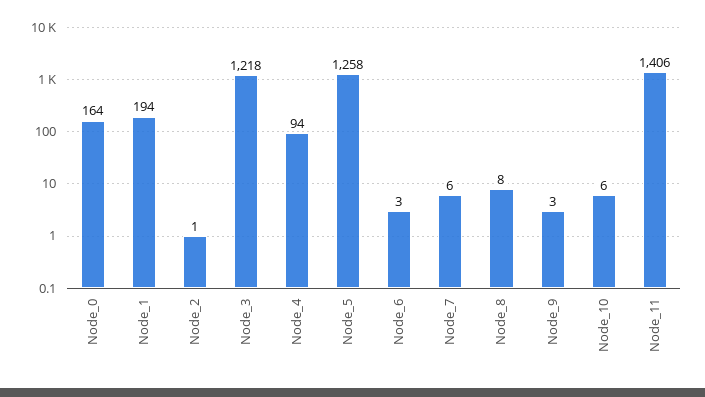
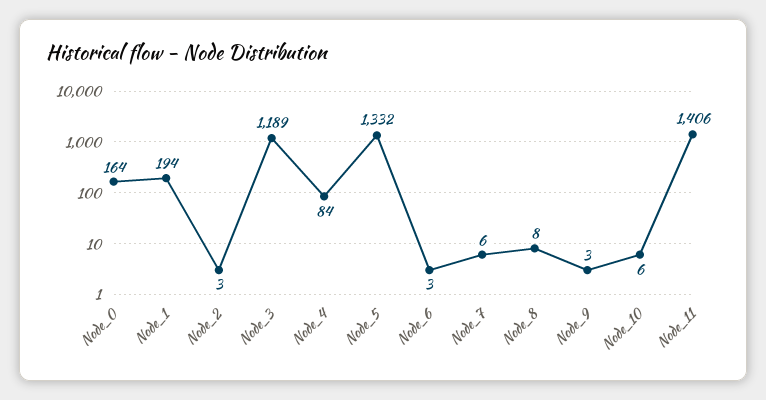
Node_2: 1 -> 3
Node_3: 1218 -> 1189
Node_4: 94 -> 84
Node_5: 1258 -> 1332

